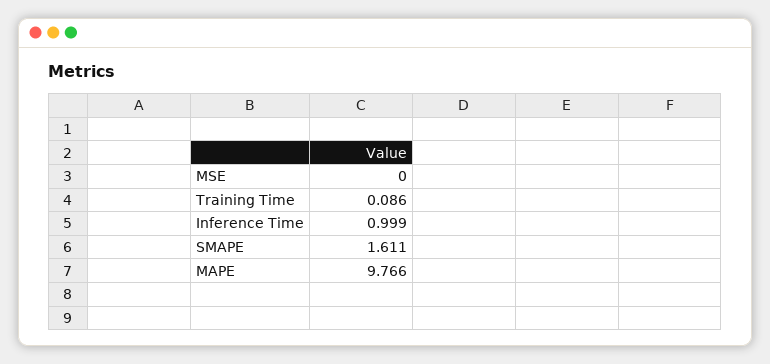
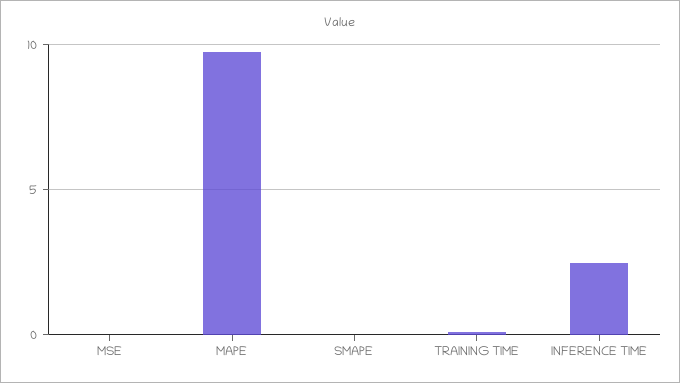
Inference Time: 0.999 -> 2.5
SMAPE: 1.611 -> 0

